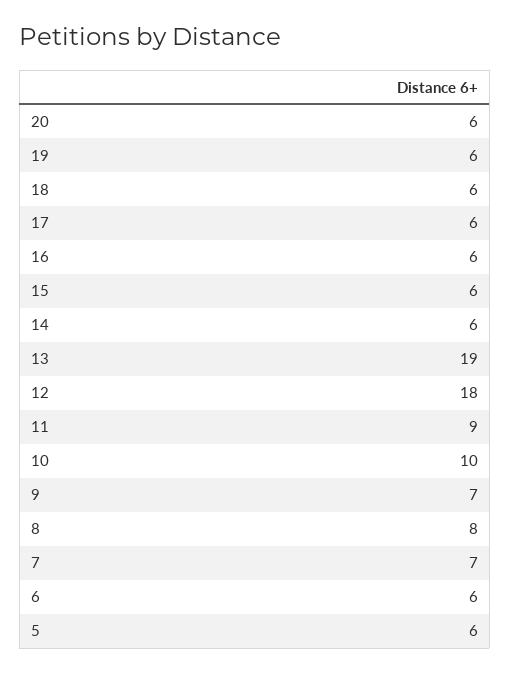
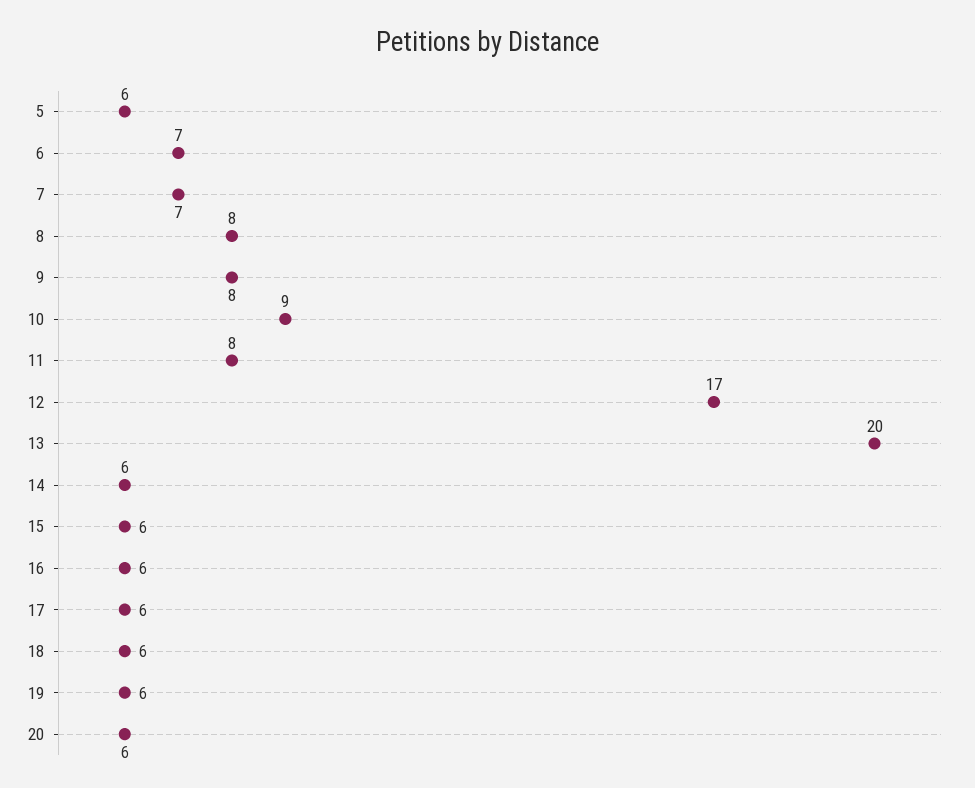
13: 19 -> 20
12: 18 -> 17
11: 9 -> 8
10: 10 -> 9
9: 7 -> 8
6: 6 -> 7

